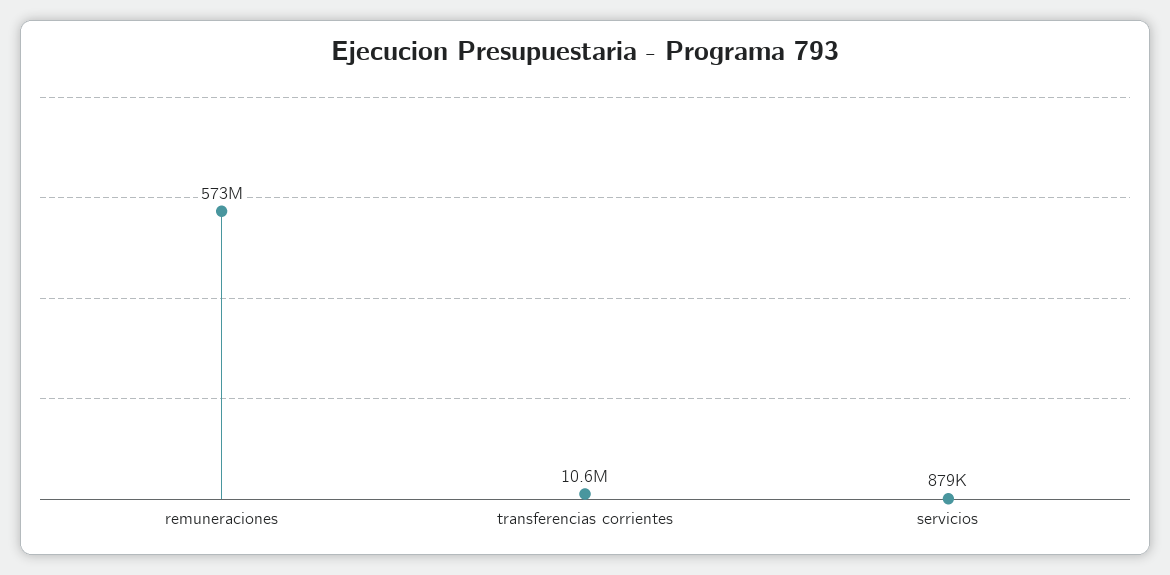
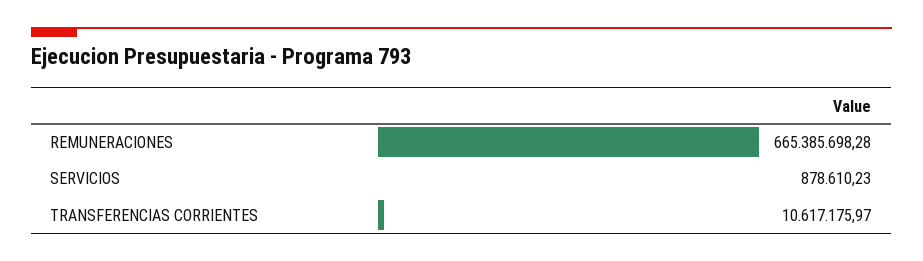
remuneraciones: 573000000 -> 665385698.28

